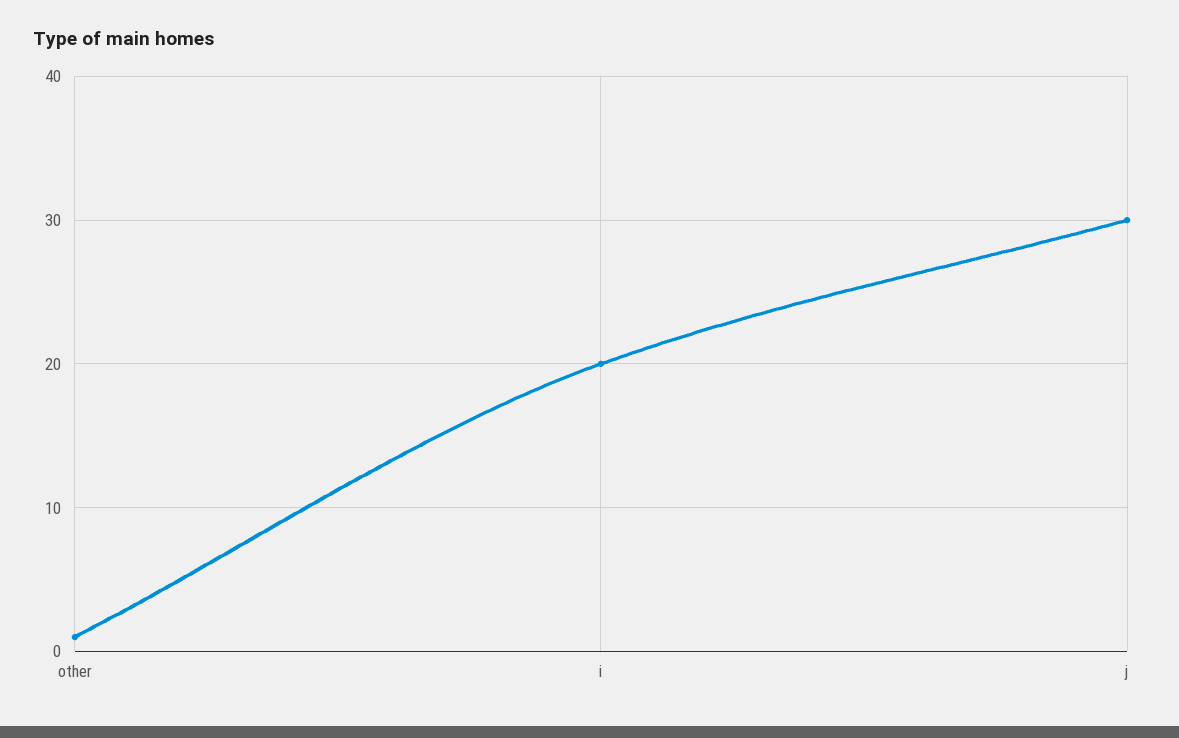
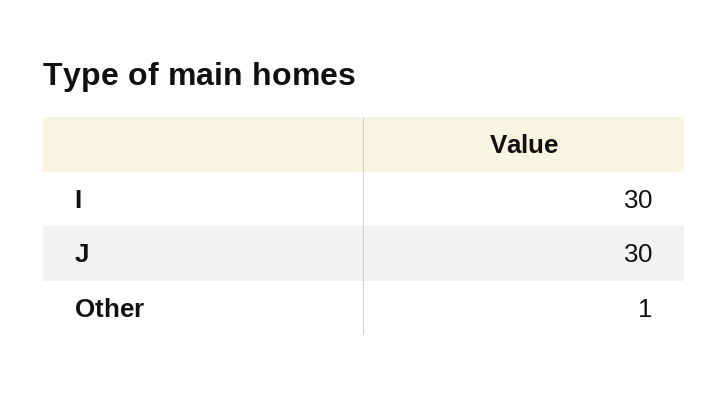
i: 20 -> 30

